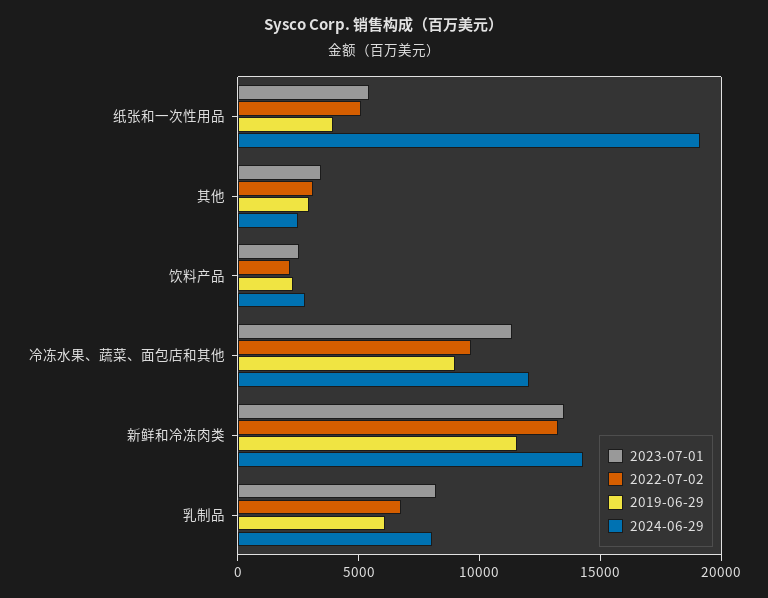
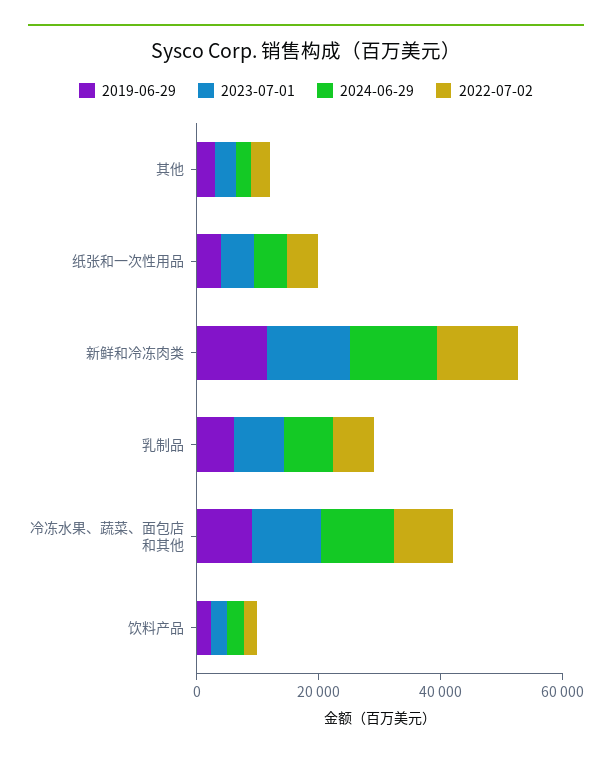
2024-06-29, 纸张和一次性用品: 19000 -> 5000

